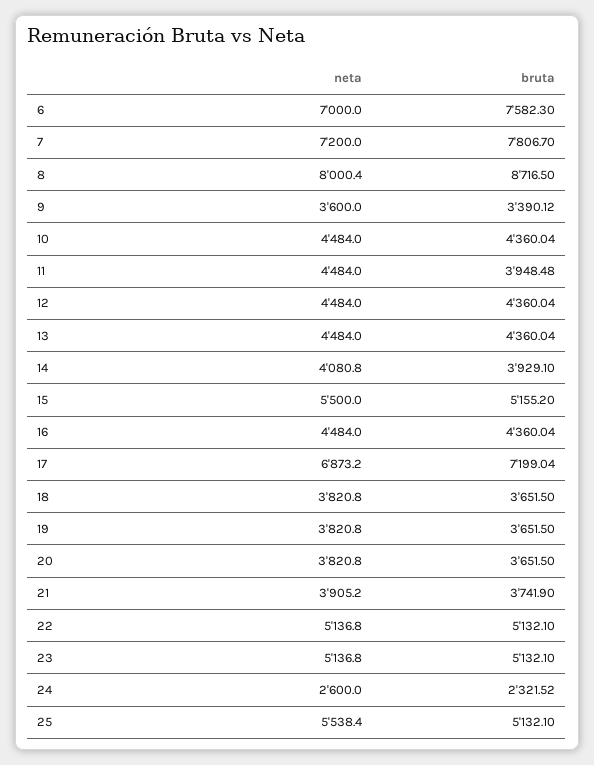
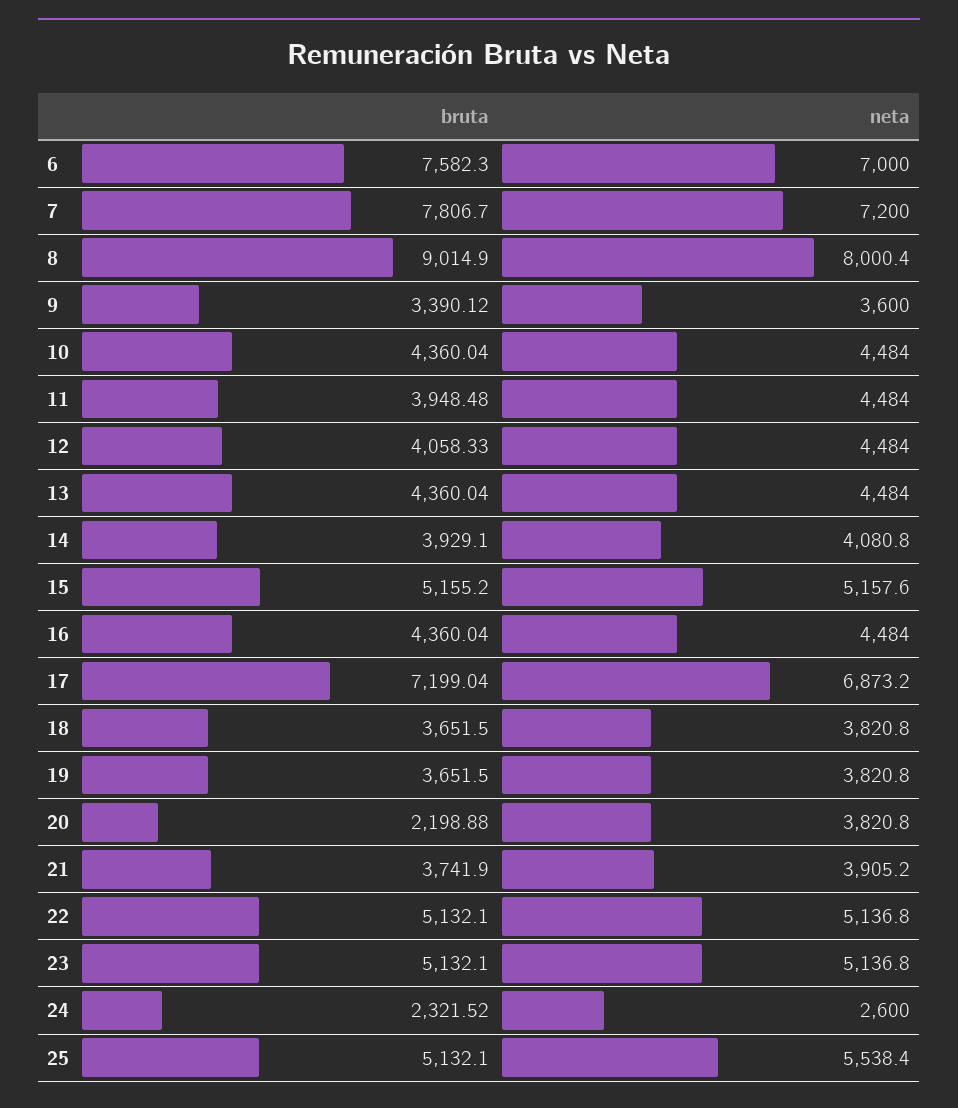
bruta, 8: 8716.5 -> 9014.9
bruta, 12: 4360.04 -> 4058.33
neta, 15: 5500 -> 5157.6
bruta, 20: 3651.5 -> 2198.88

